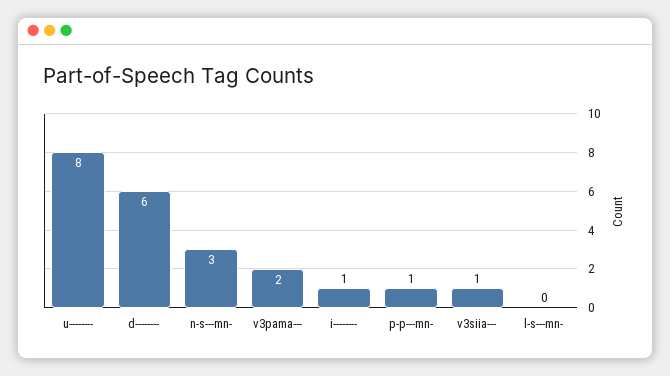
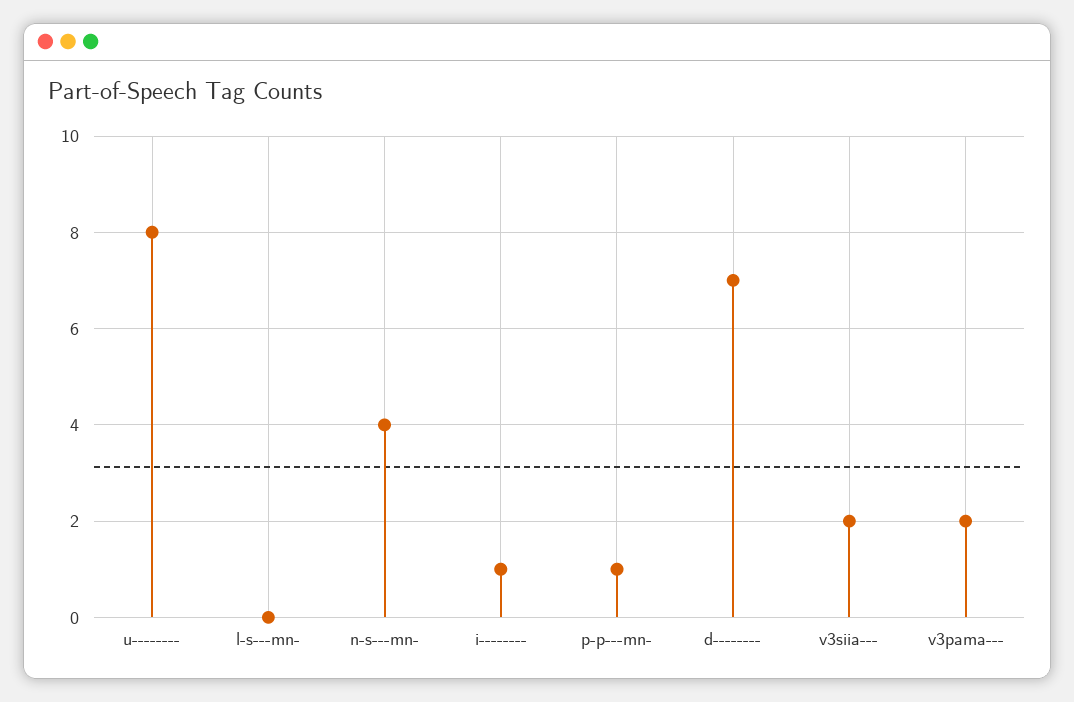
d--------: 6 -> 7
n-s---mn-: 3 -> 4
v3siia---: 1 -> 2

